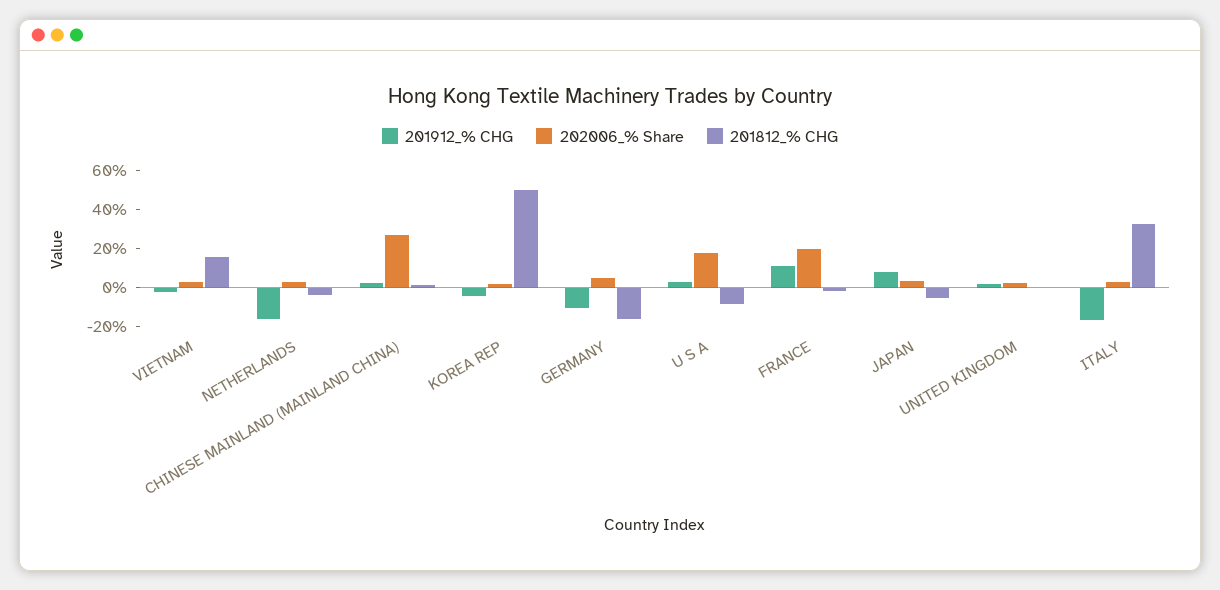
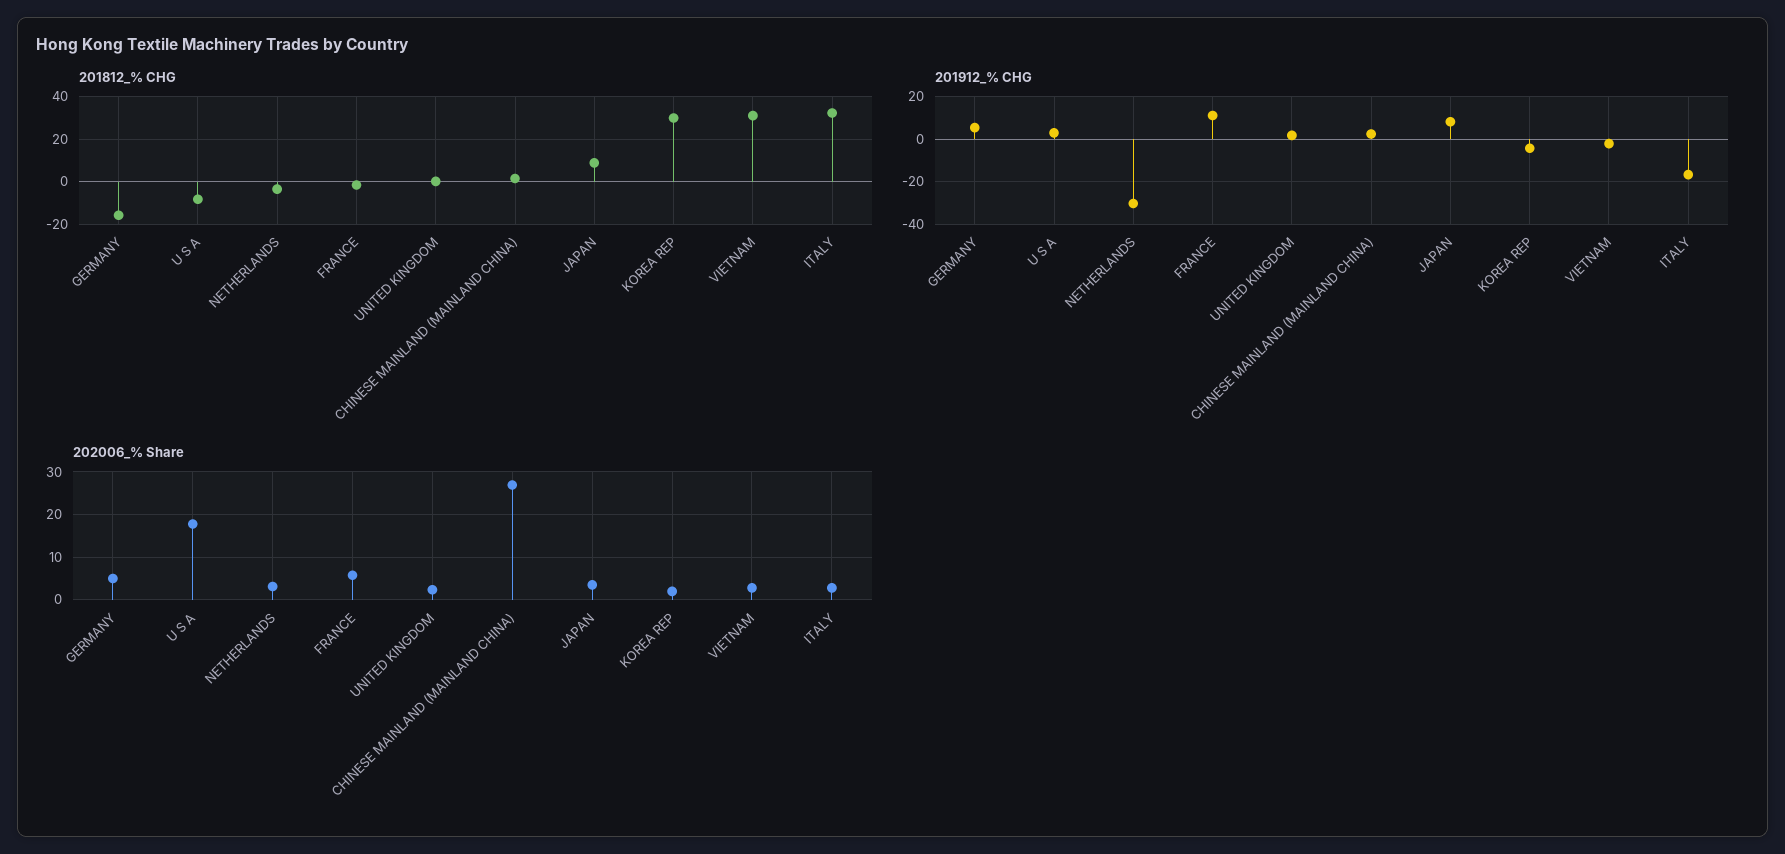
201812_% CHG, VIETNAM: 15 -> 30
201912_% CHG, NETHERLANDS: -15 -> -30
201812_% CHG, KOREA REP: 50 -> 30
201912_% CHG, GERMANY: -10 -> 5
202006_% Share, FRANCE: 20 -> 6
201812_% CHG, JAPAN: -5 -> 10

